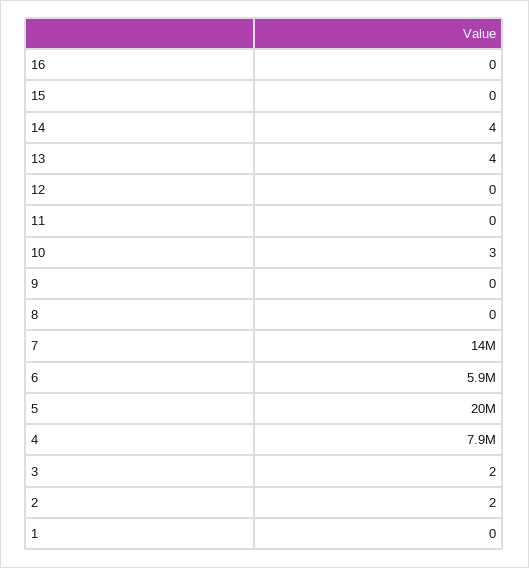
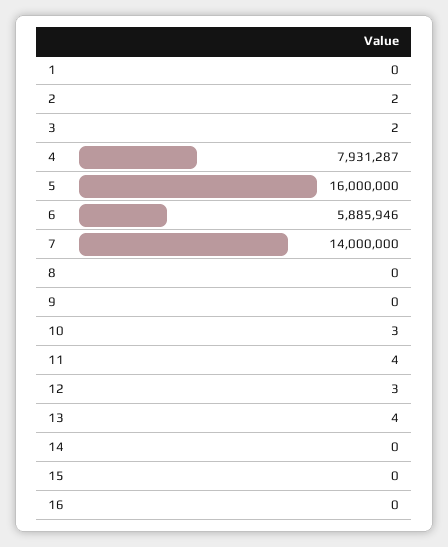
14: 4 -> 0
12: 0 -> 3
11: 0 -> 4
5: 20000000 -> 16000000

